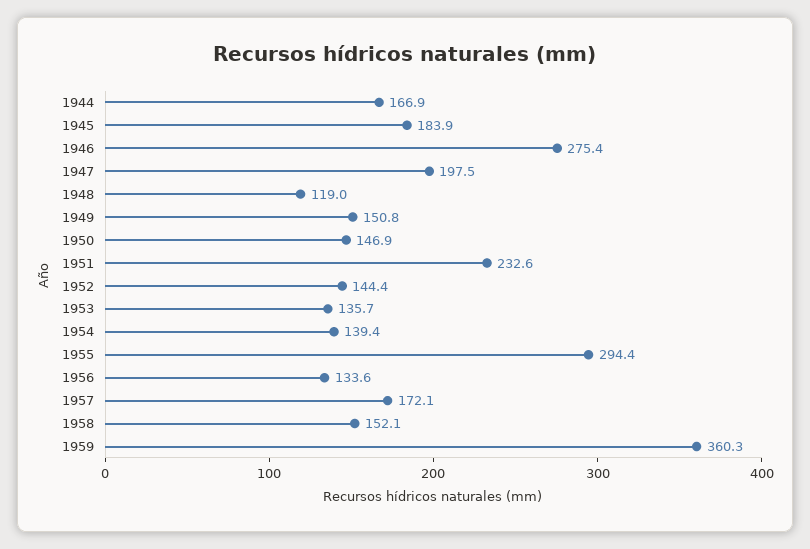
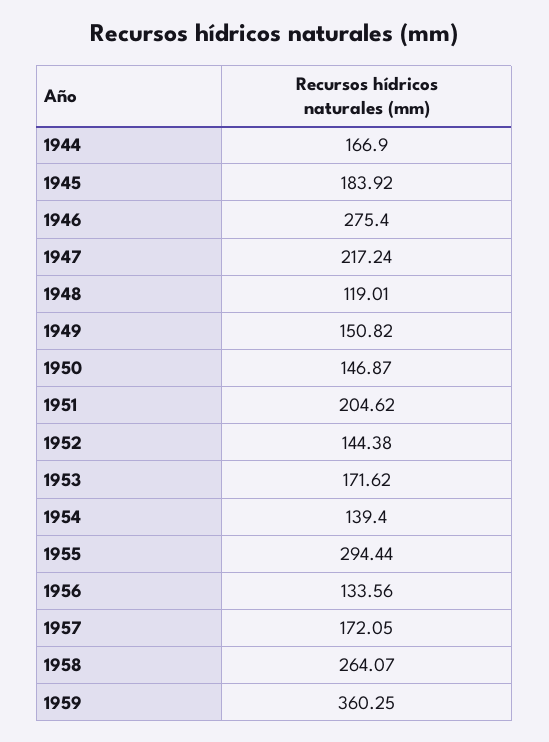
1947: 197.5 -> 217.24
1951: 232.6 -> 204.62
1953: 135.7 -> 171.62
1958: 152.1 -> 264.07

